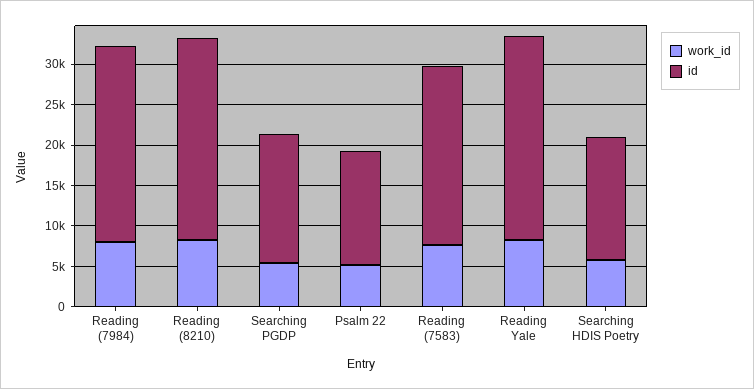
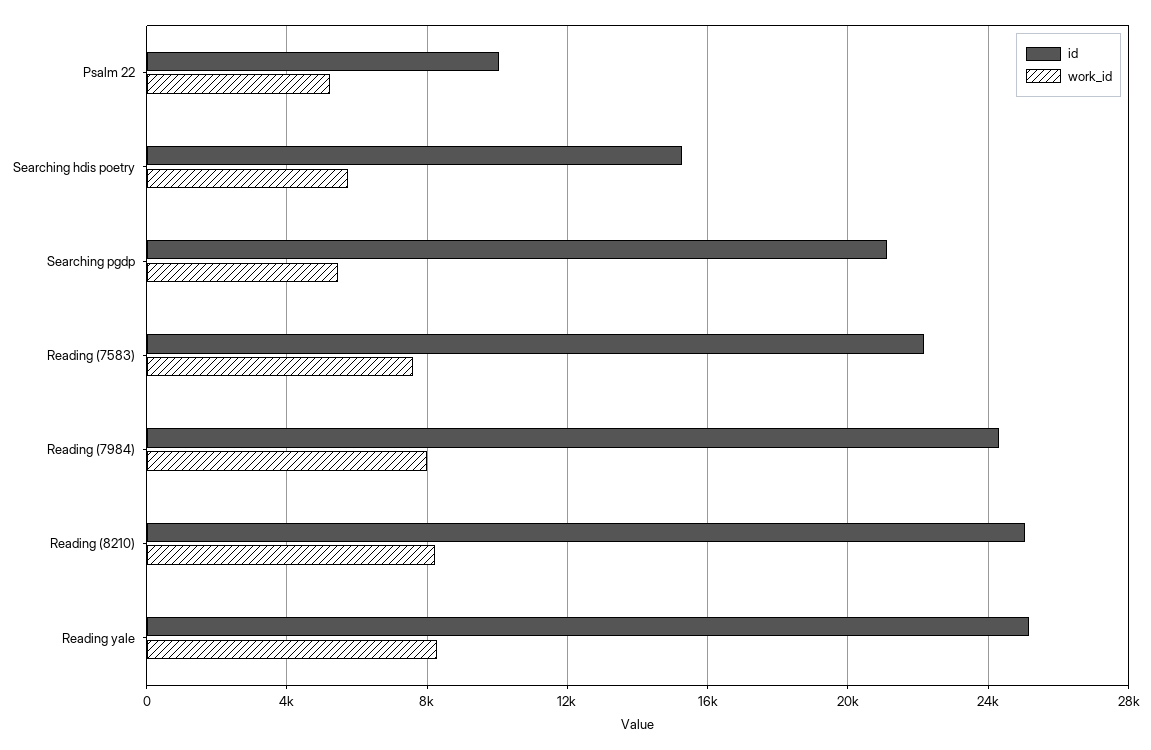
id, Searching PGDP: 16000 -> 21000
id, Psalm 22: 14000 -> 10000

